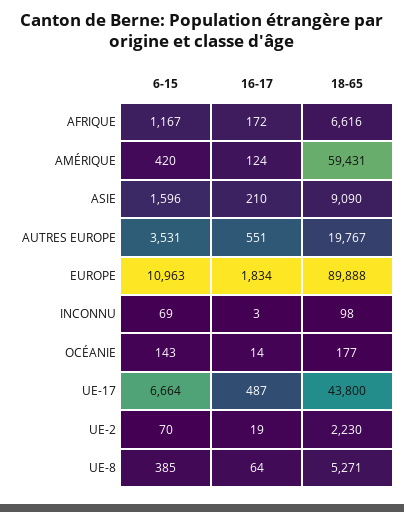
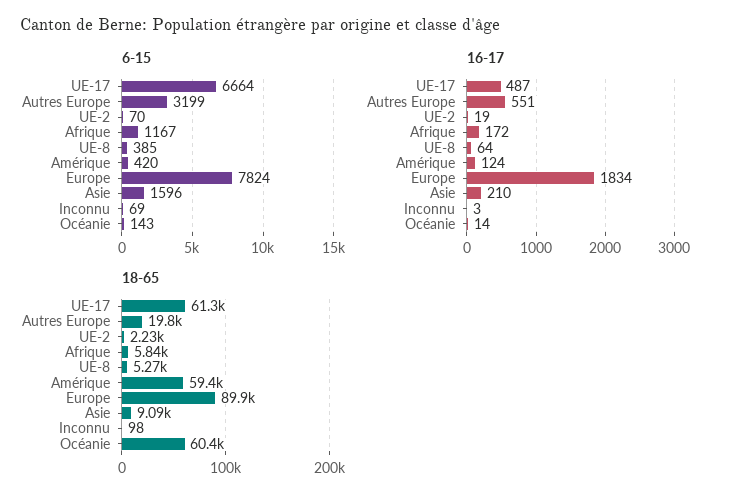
18-65, AFRIQUE: 6616 -> 5840
6-15, AUTRES EUROPE: 3531 -> 3199
6-15, EUROPE: 10963 -> 7824
18-65, OCÉANIE: 177 -> 60400
18-65, UE-17: 43800 -> 61300

